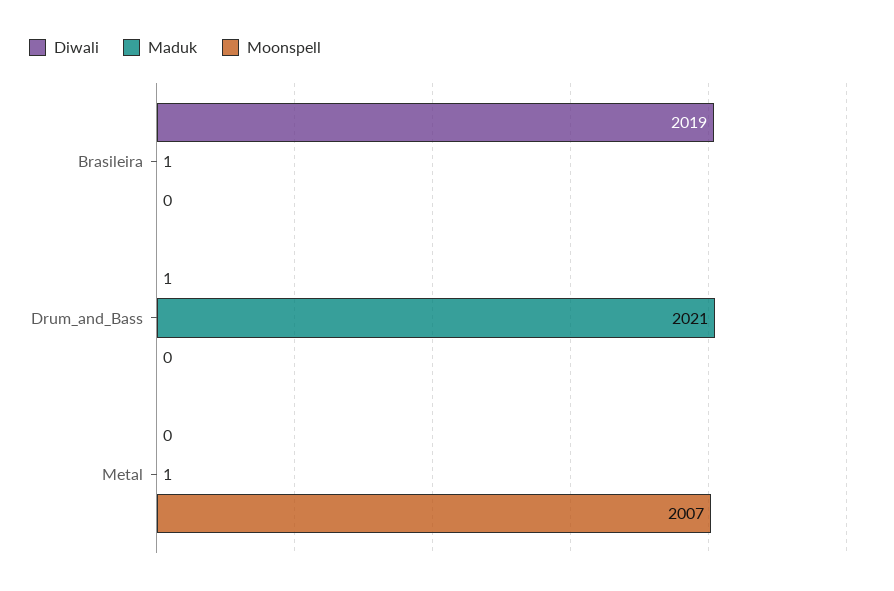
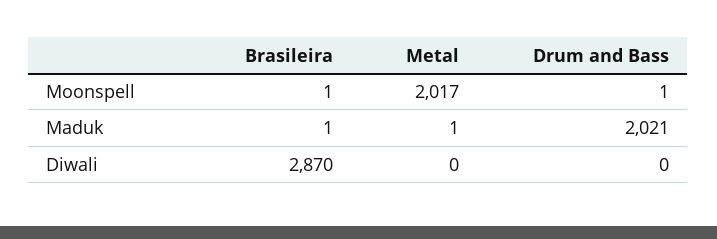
Diwali, Brasileira: 2019 -> 2870
Moonspell, Brasileira: 0 -> 1
Diwali, Drum_and_Bass: 1 -> 0
Moonspell, Drum_and_Bass: 0 -> 1
Moonspell, Metal: 2007 -> 2017

